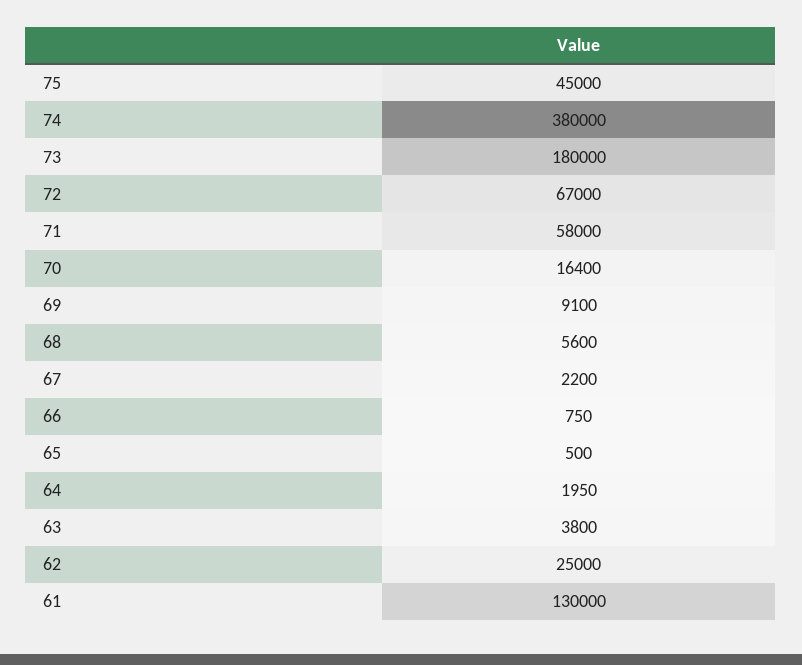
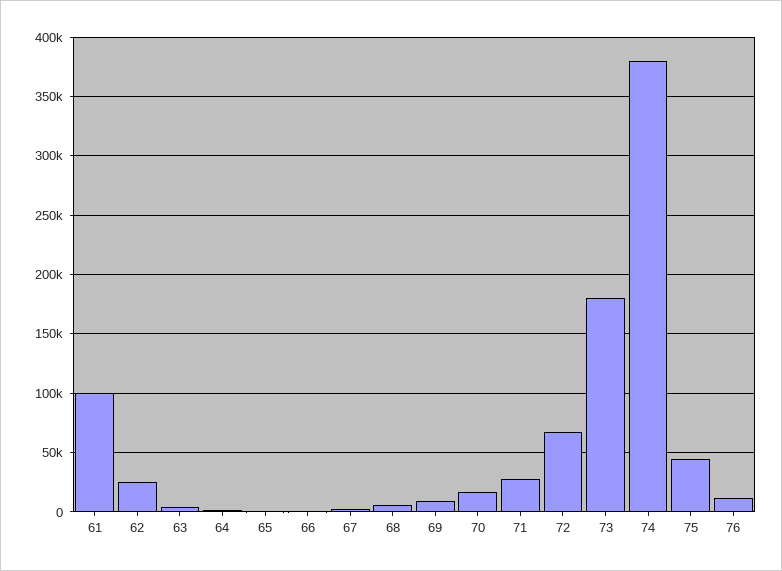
71: 58000 -> 30000
61: 130000 -> 100000
76: none -> 10000

